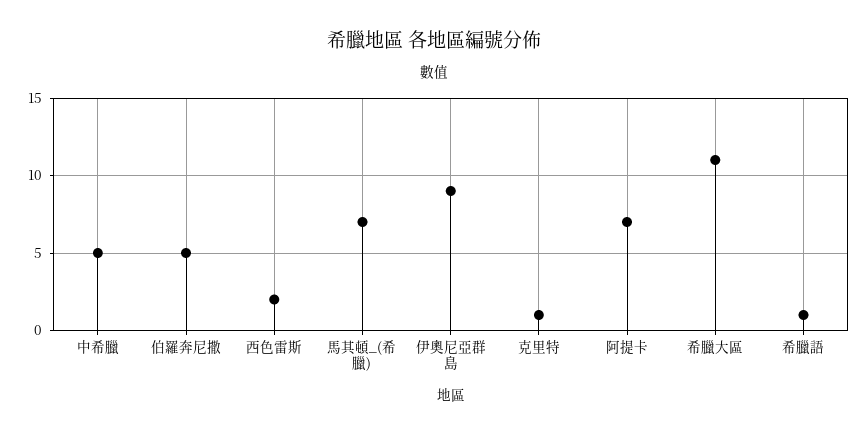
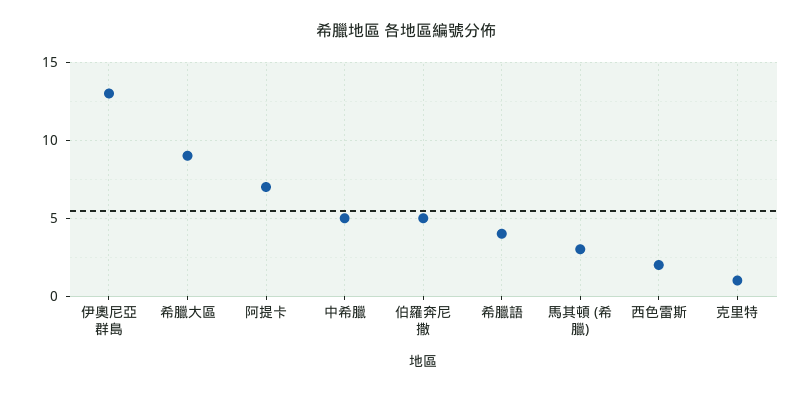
馬其頓_(希臘): 7 -> 3
伊奧尼亞群島: 9 -> 13
希臘大區: 11 -> 9
希臘語: 1 -> 4

